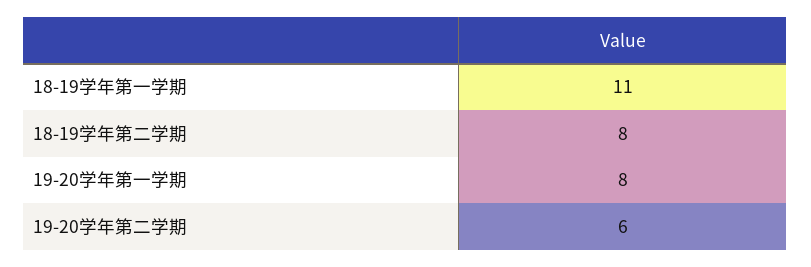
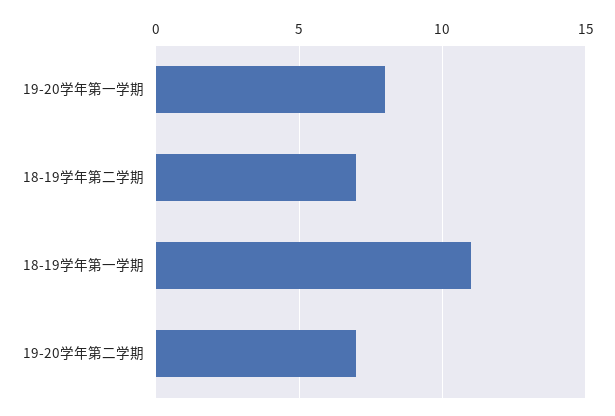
18-19学年第二学期: 8 -> 7
19-20学年第二学期: 6 -> 7

